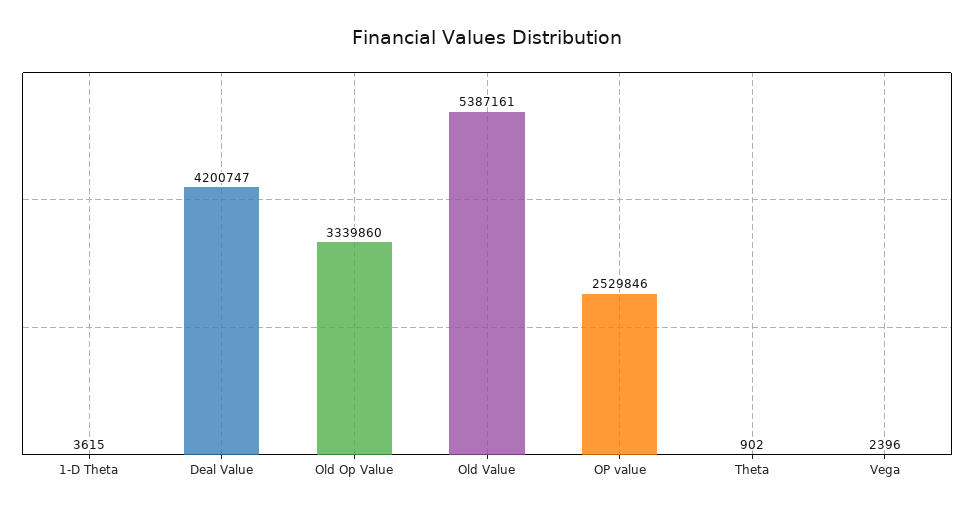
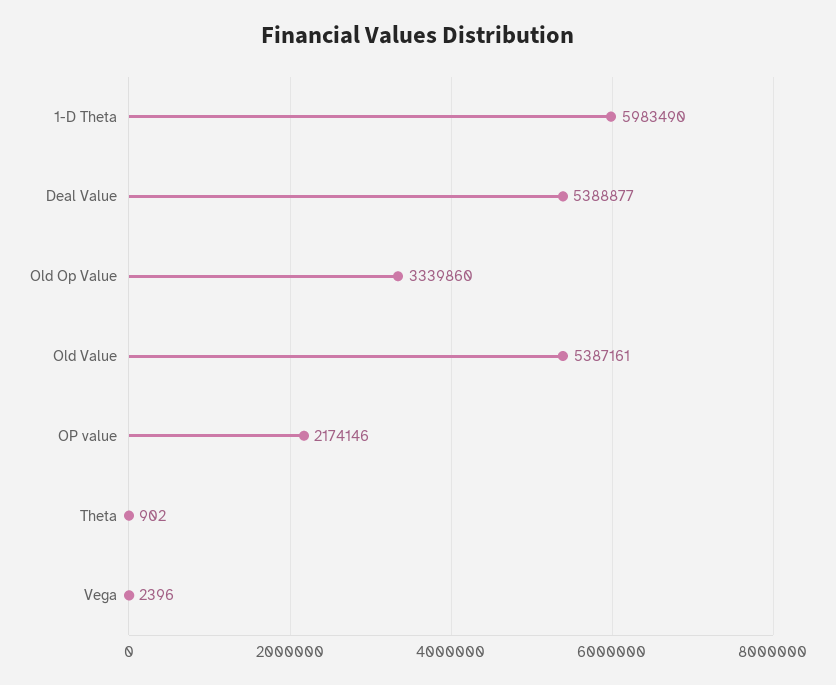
1-D Theta: 3615 -> 5983490
Deal Value: 4200747 -> 5388877
OP value: 2529846 -> 2174146

